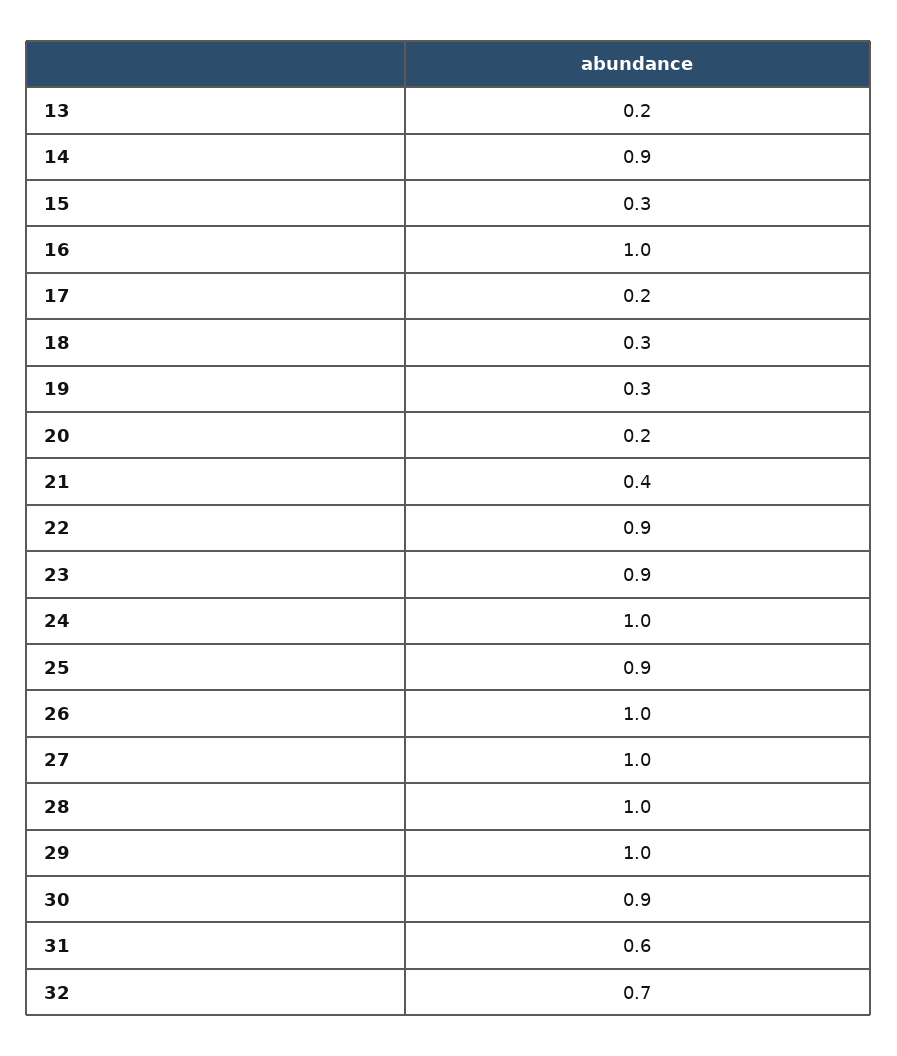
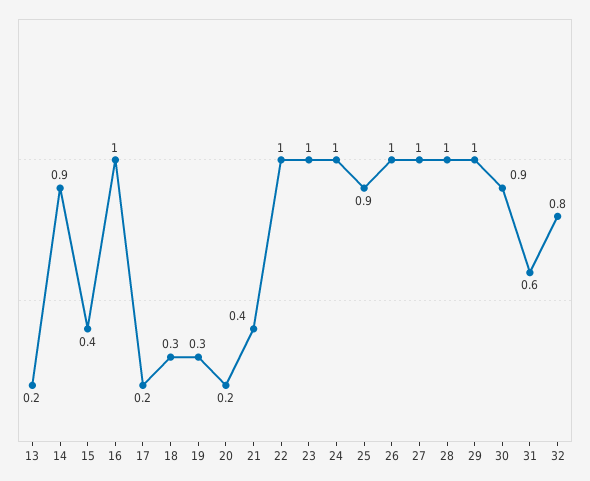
15: 0.3 -> 0.4
22: 0.9 -> 1
23: 0.9 -> 1
32: 0.7 -> 0.8

